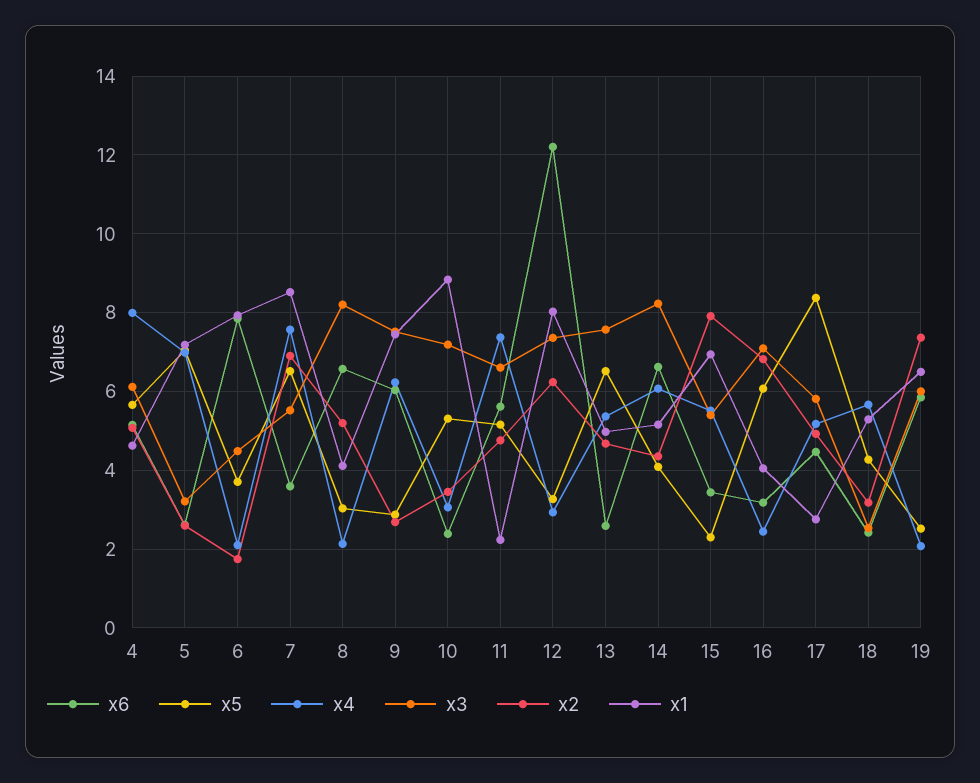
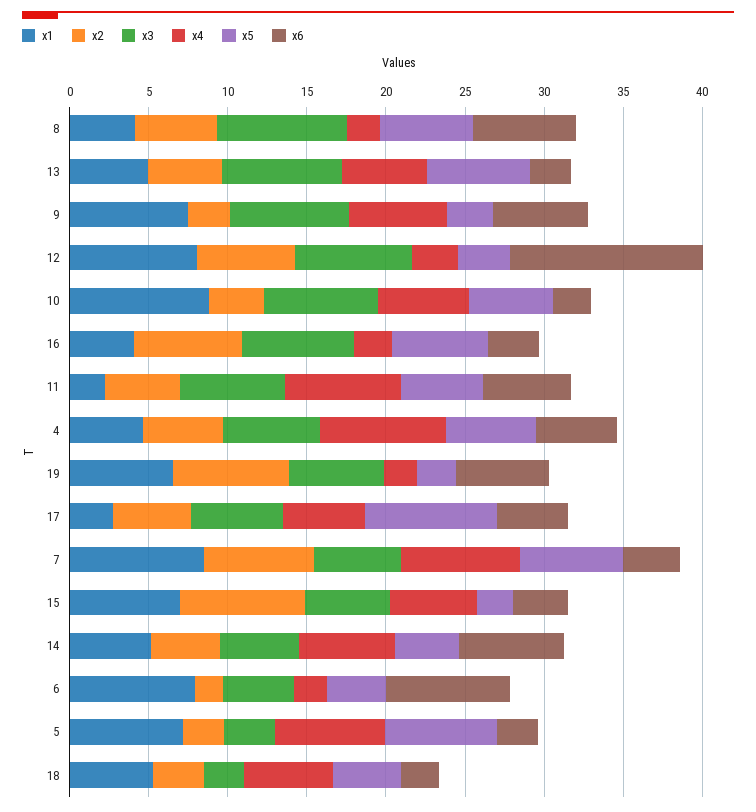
x5, 8: 3 -> 6
x4, 10: 3 -> 6
x3, 14: 8.2 -> 5

